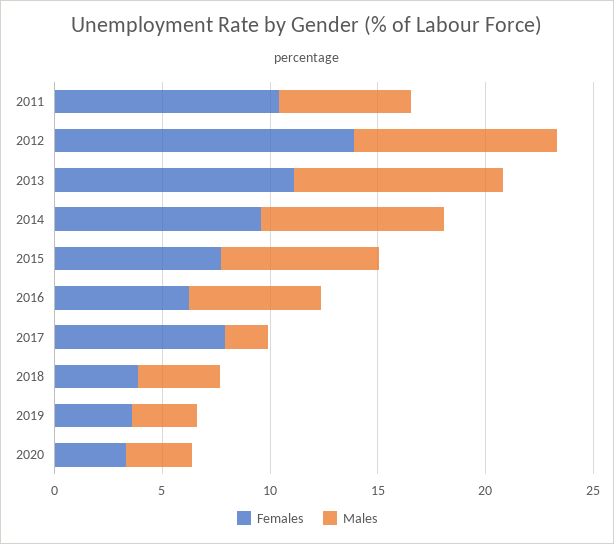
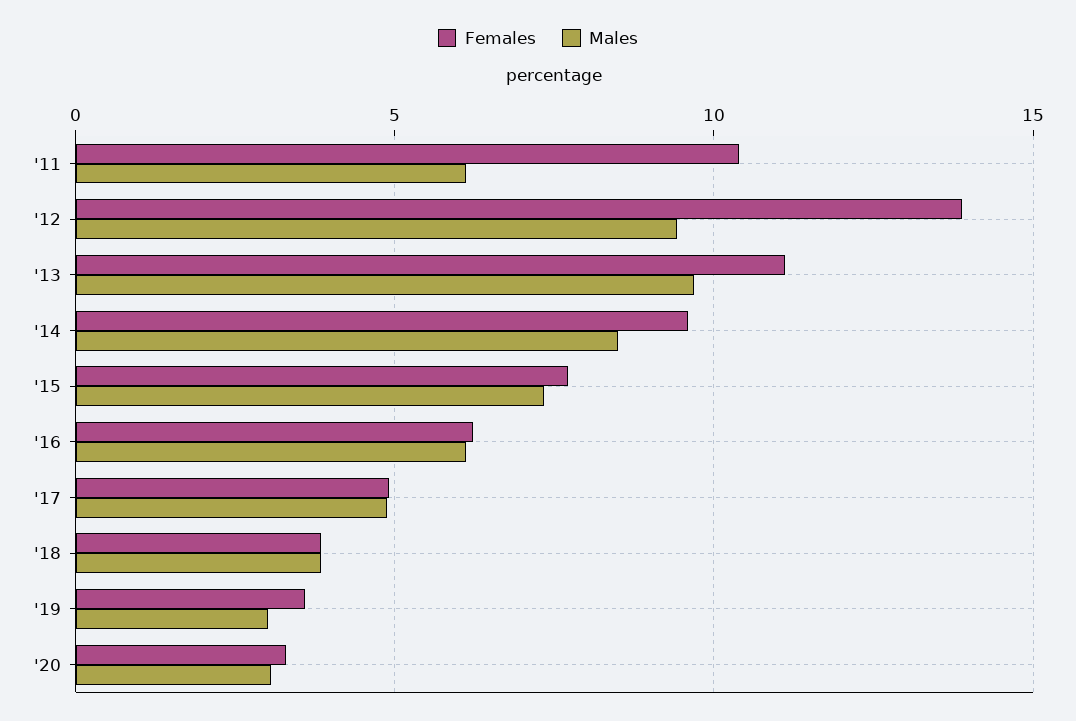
Females, 2017: 8 -> 5
Males, 2017: 2 -> 5

